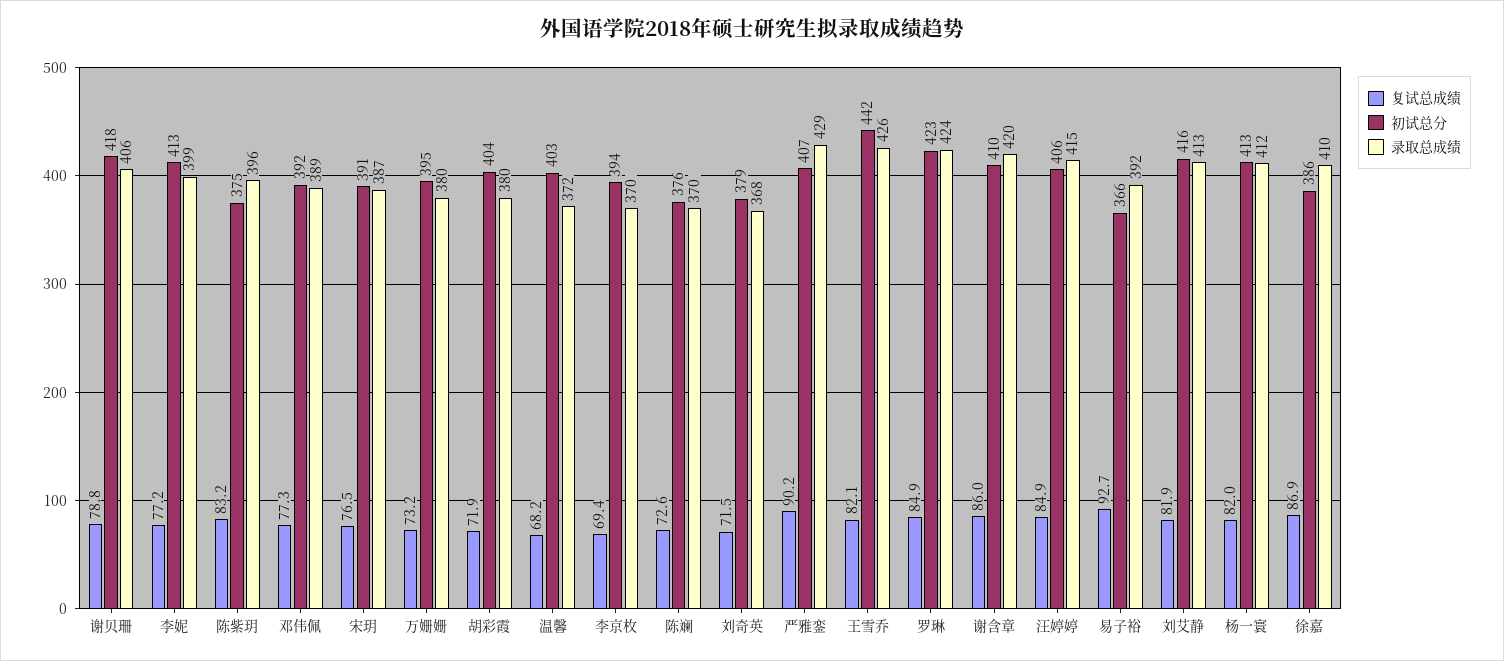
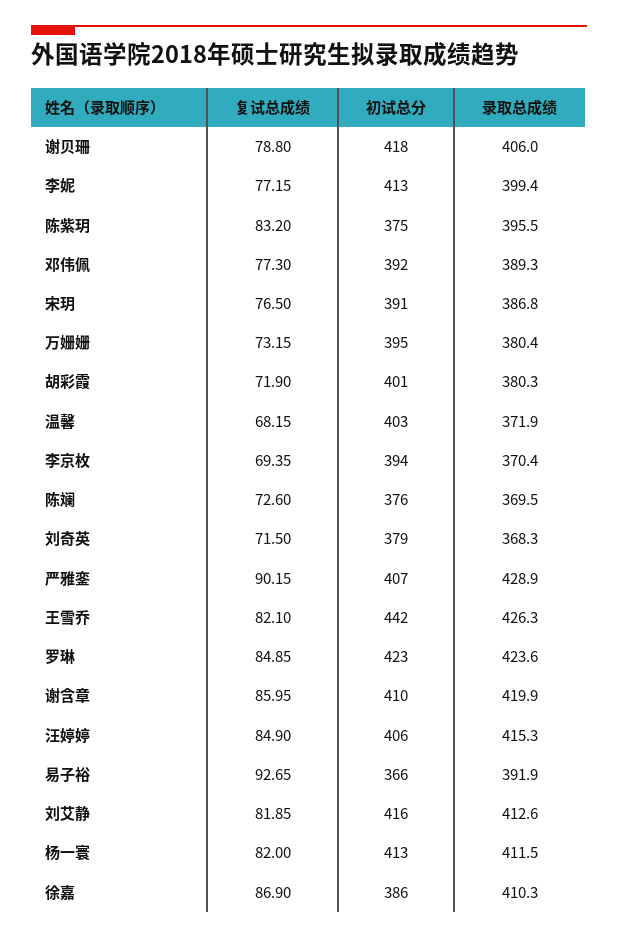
初试总分, 胡彩霞: 404 -> 401

